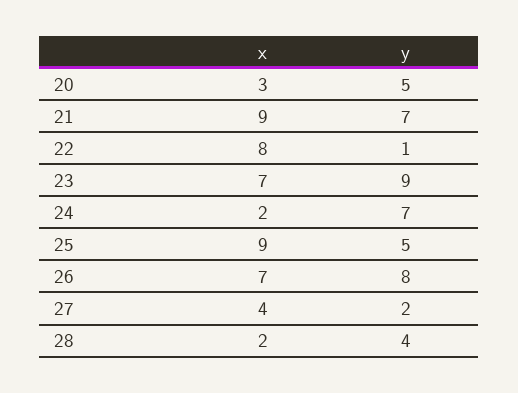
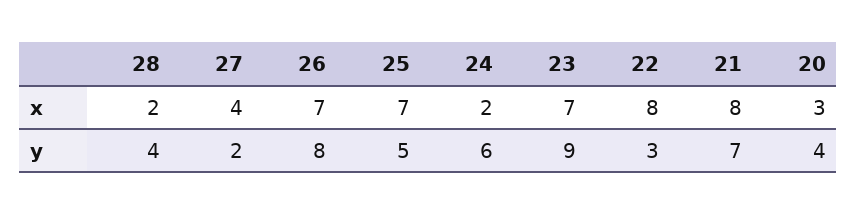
y, 20: 5 -> 4
x, 21: 9 -> 8
y, 22: 1 -> 3
y, 24: 7 -> 6
x, 25: 9 -> 7

